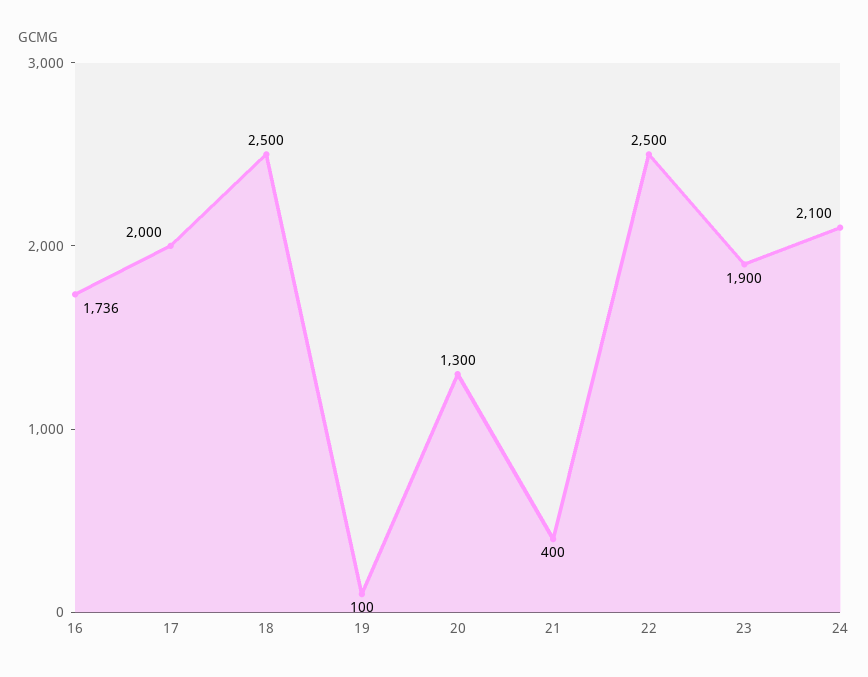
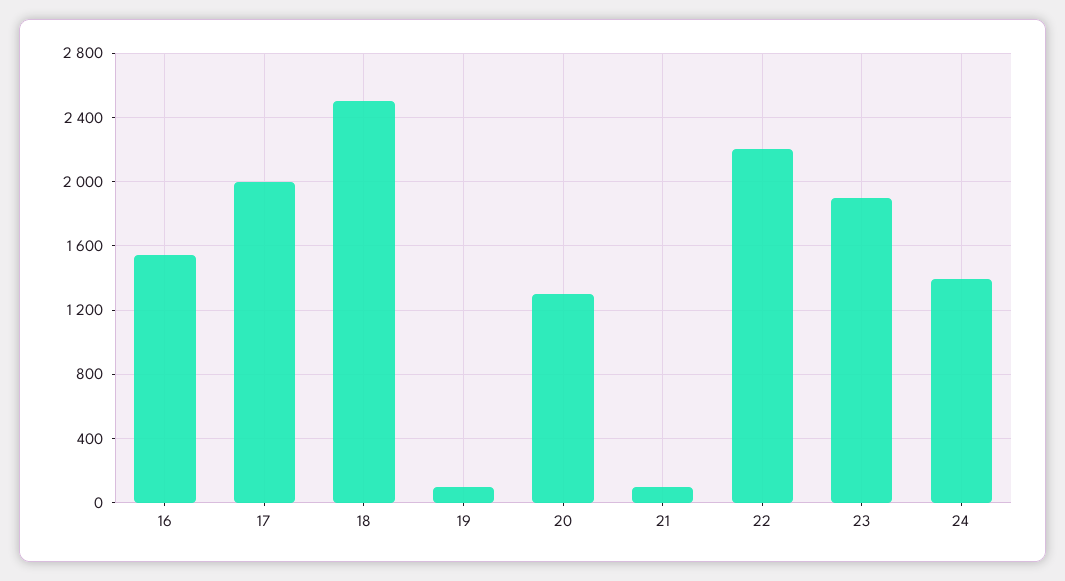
16: 1736 -> 1550
21: 400 -> 100
22: 2500 -> 2200
24: 2100 -> 1400

